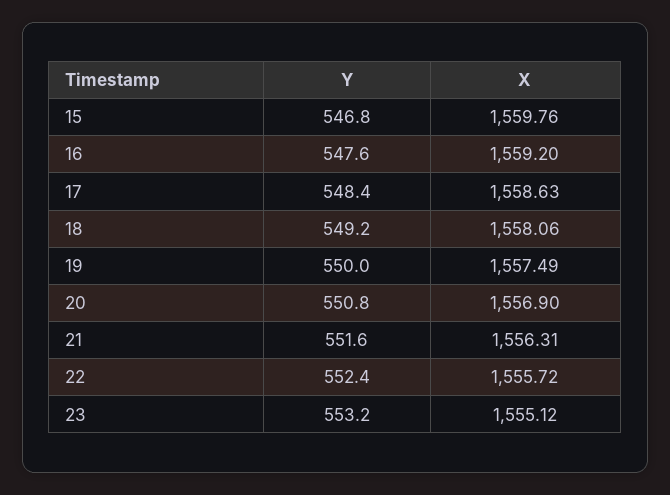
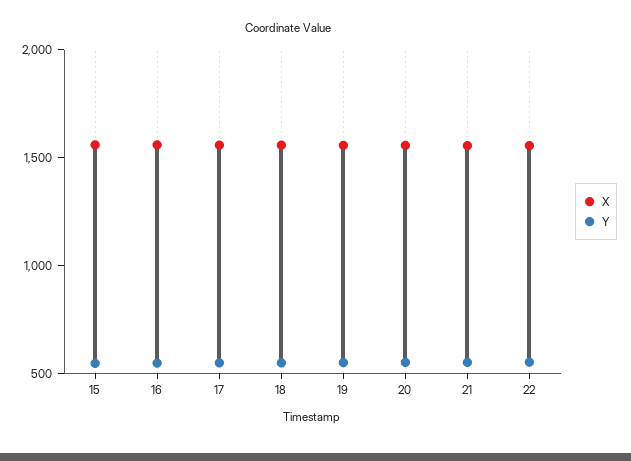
Y, 23: 553.2 -> none
X, 23: 1555.12 -> none

